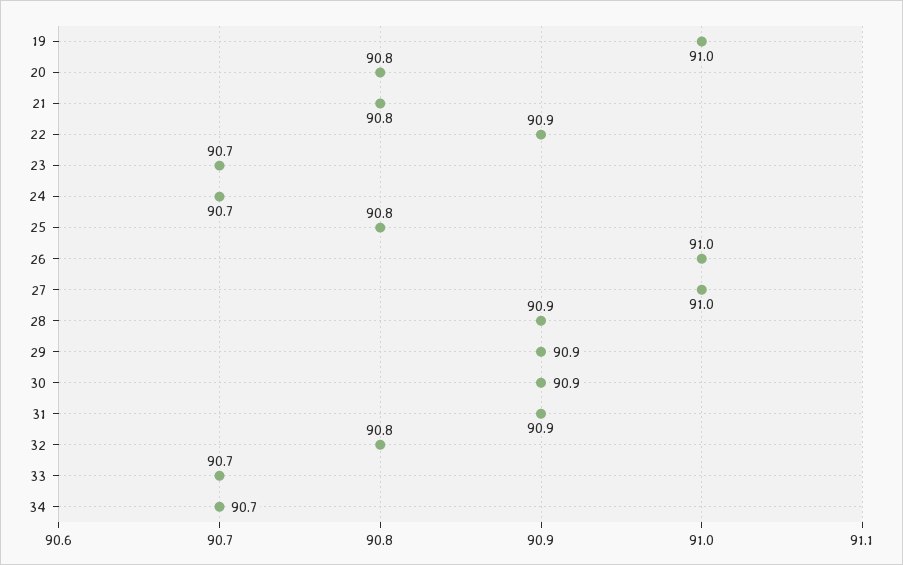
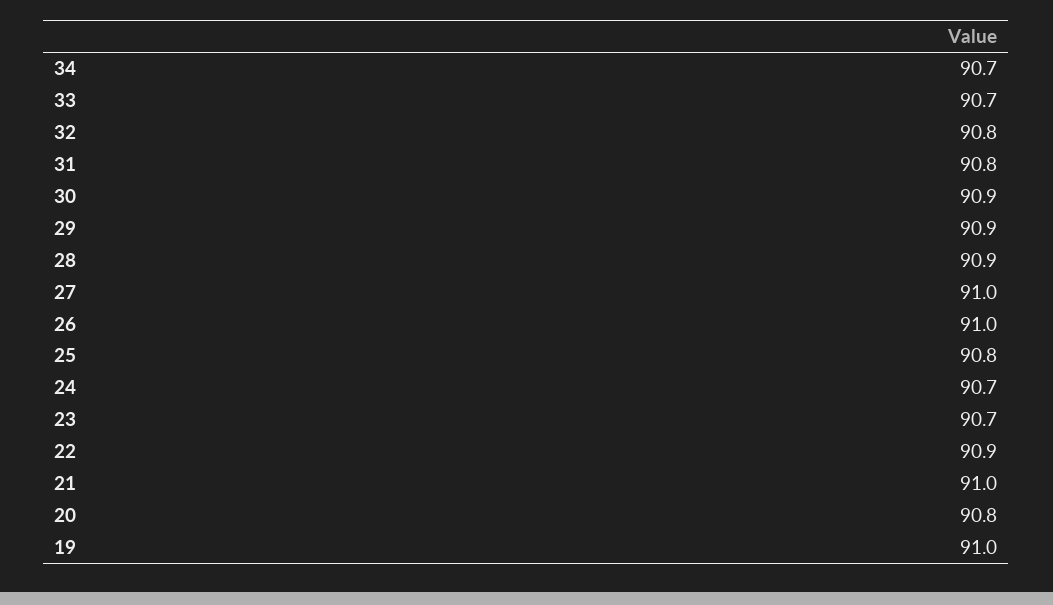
21: 90.8 -> 91
31: 90.9 -> 90.8

